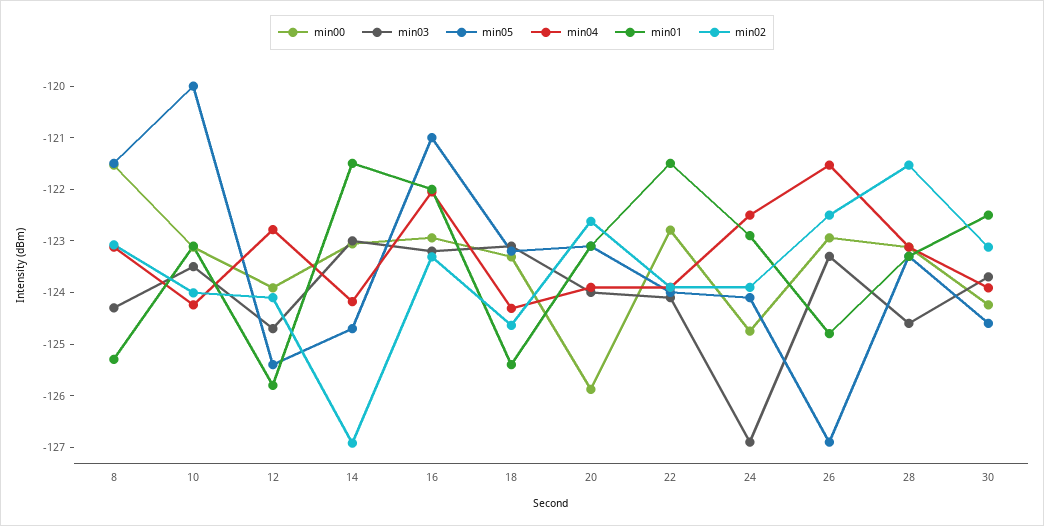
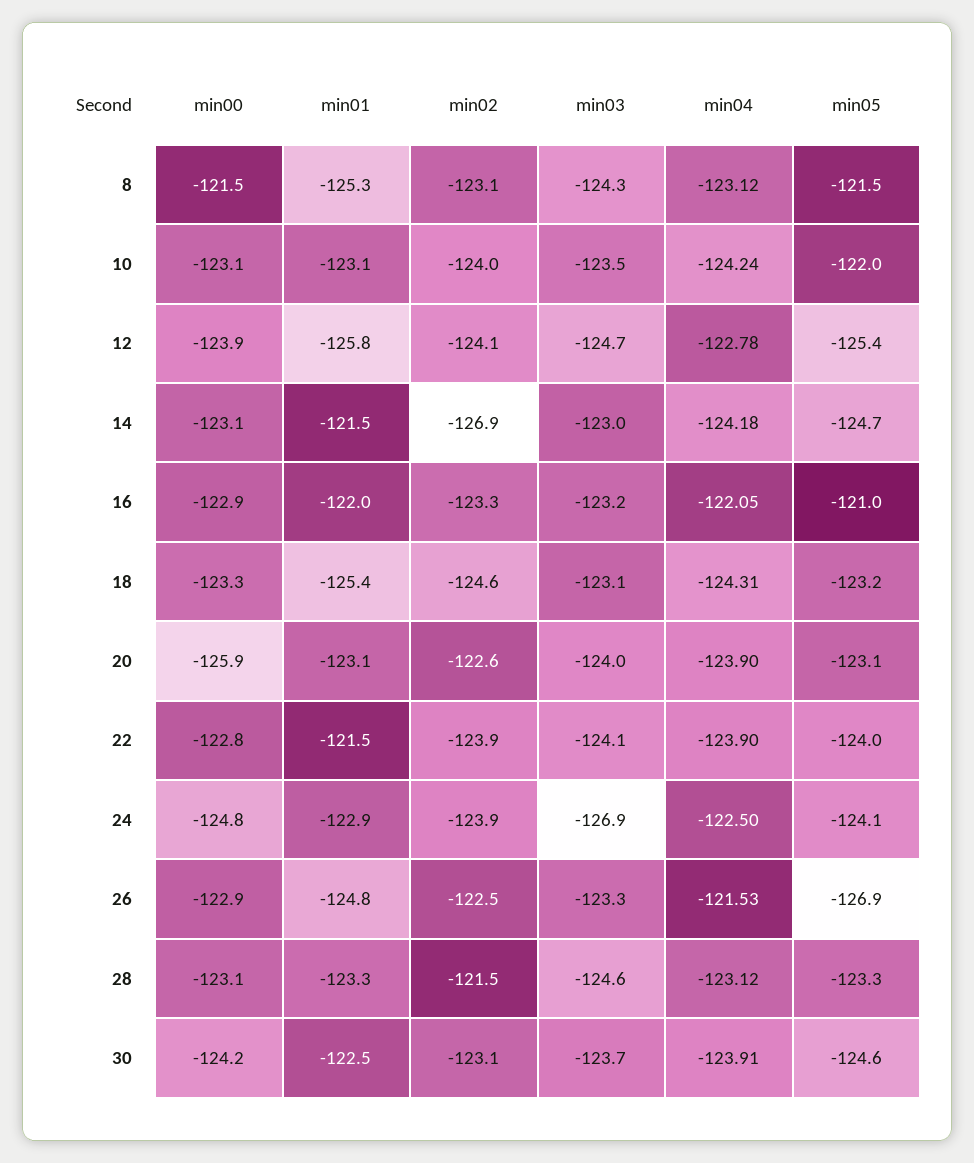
min05, 10: -120 -> -122

